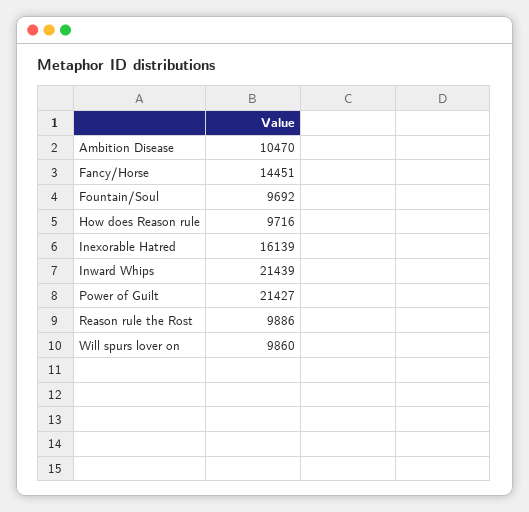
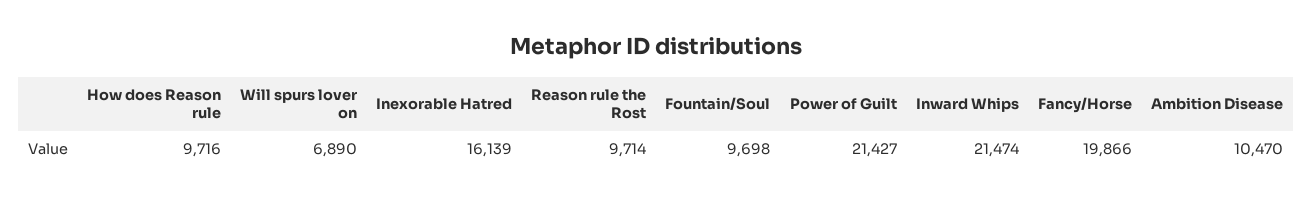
Fancy/Horse: 14451 -> 19866
Fountain/Soul: 9692 -> 9698
Inward Whips: 21439 -> 21474
Reason rule the Rost: 9886 -> 9714
Will spurs lover on: 9860 -> 6890

